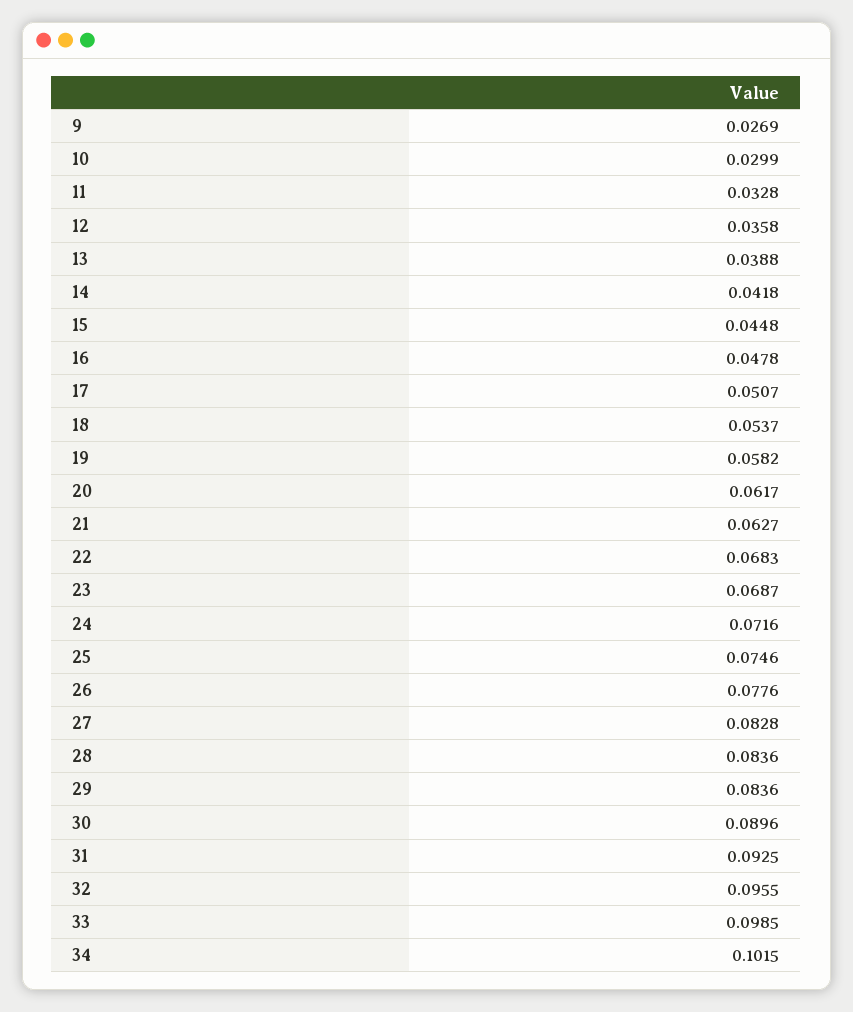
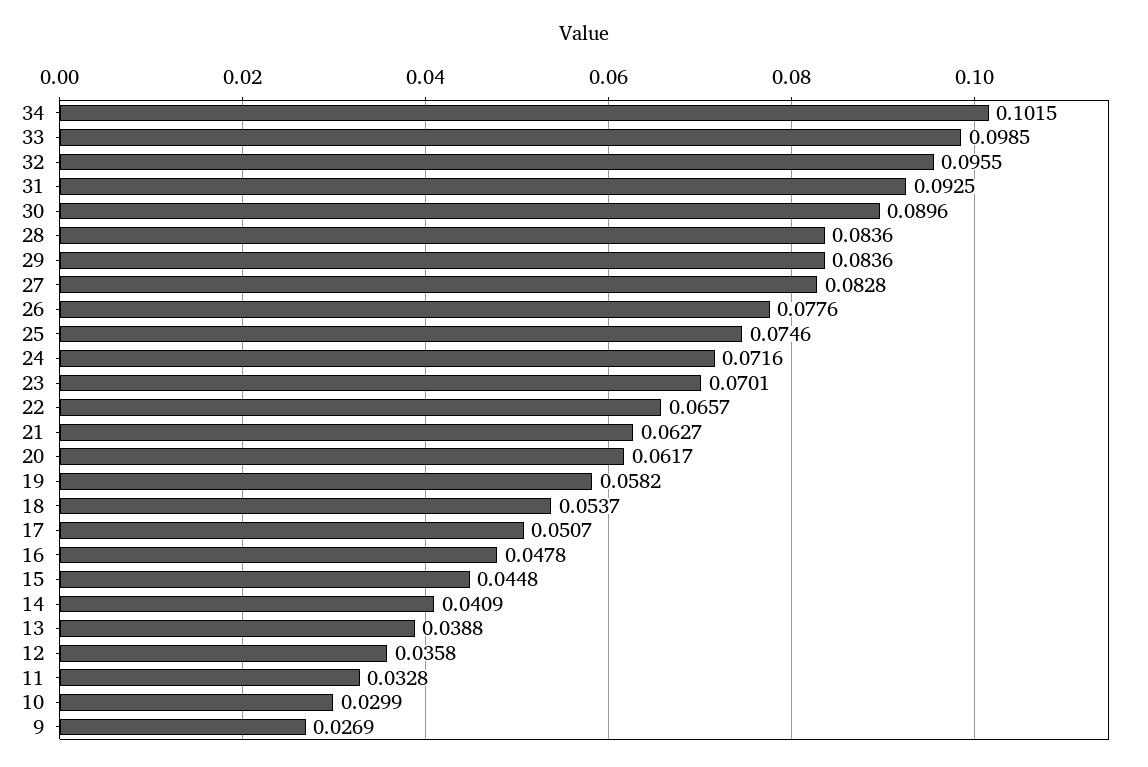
14: 0.0418 -> 0.0409
22: 0.0683 -> 0.0657
23: 0.0687 -> 0.0701

